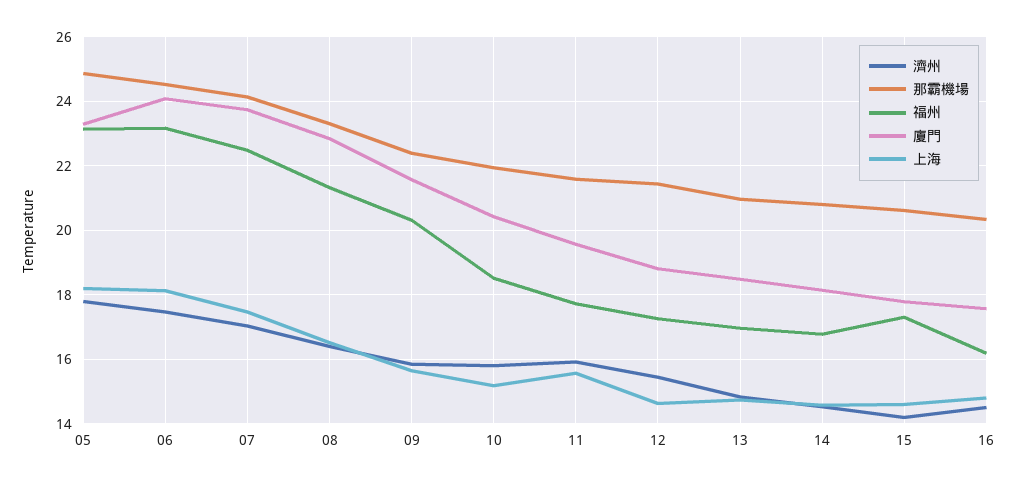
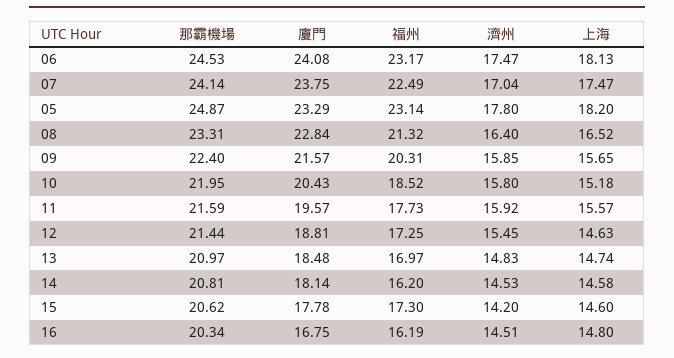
福州, 14: 16.8 -> 16.2
廈門, 16: 17.6 -> 16.75

